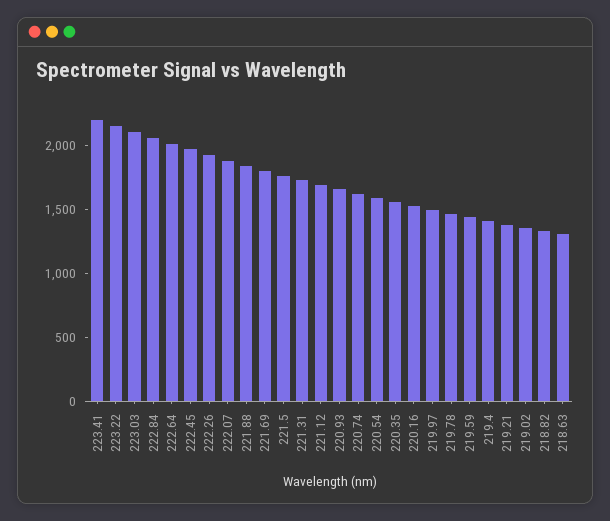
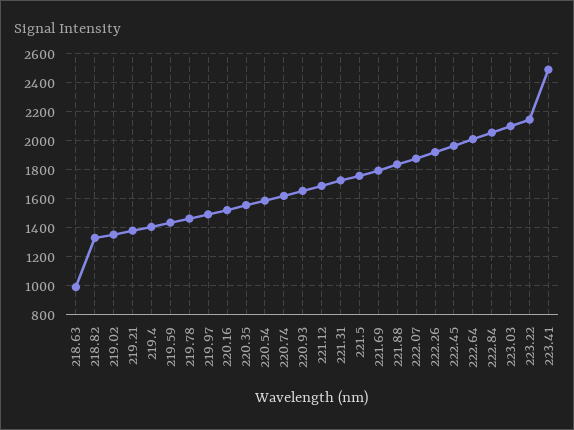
223.41: 2200 -> 2500
218.63: 1300 -> 1000

